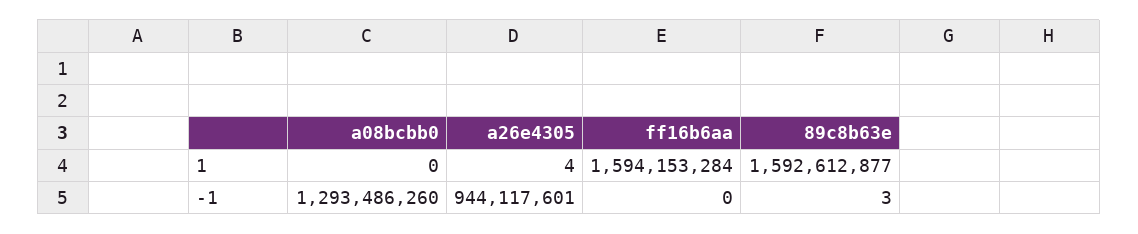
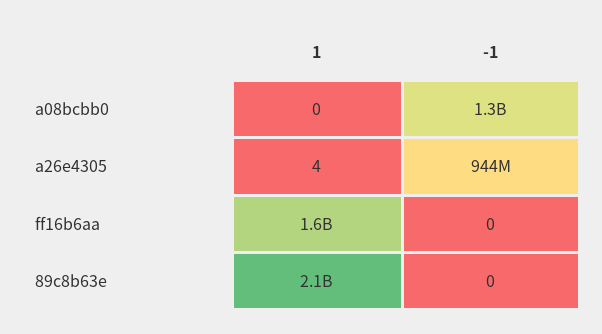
89c8b63e, 1: 1592612877 -> 2100000000
89c8b63e, -1: 3 -> 0

